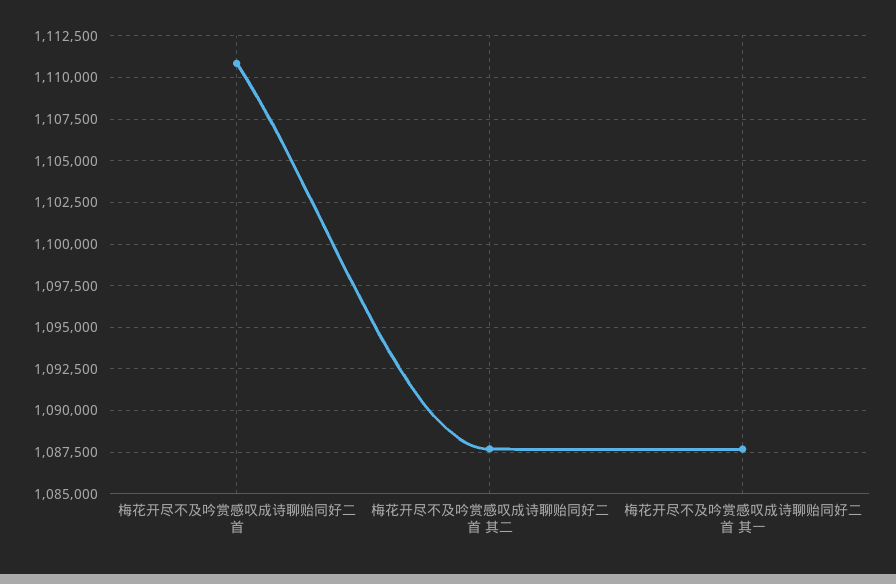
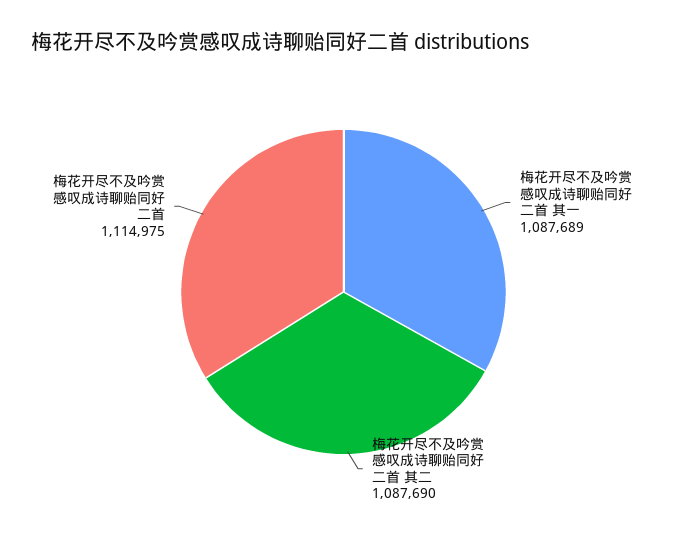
梅花开尽不及吟赏感叹成诗聊贻同好二首: 1111000 -> 1114975

